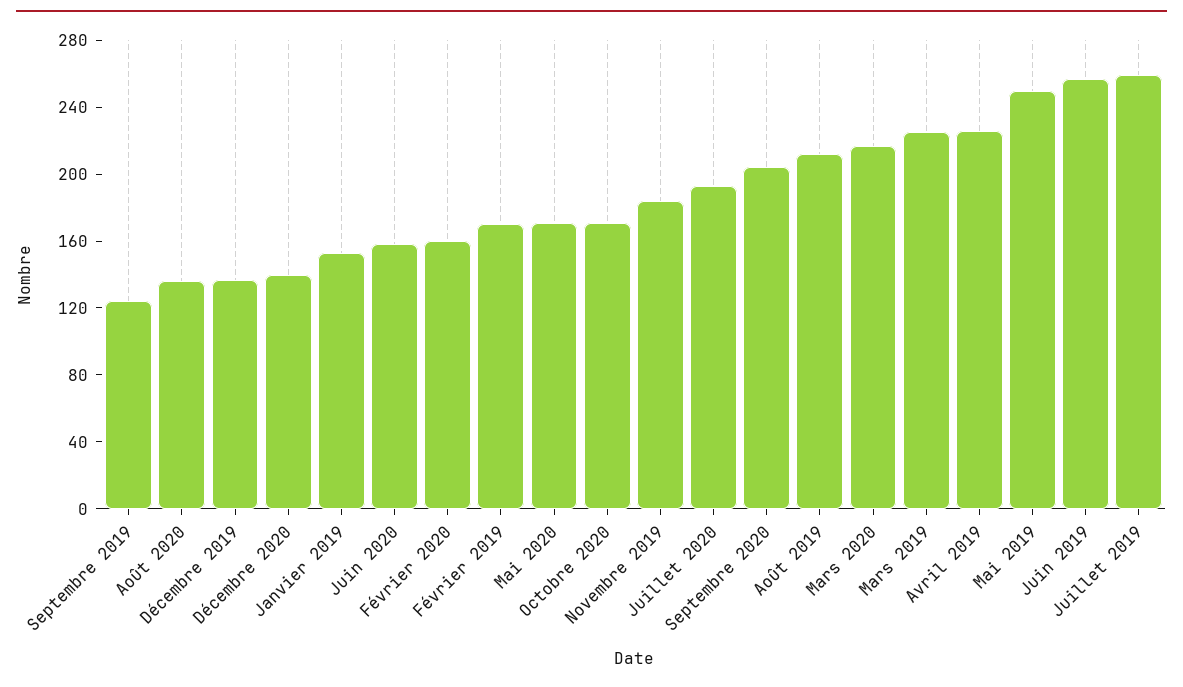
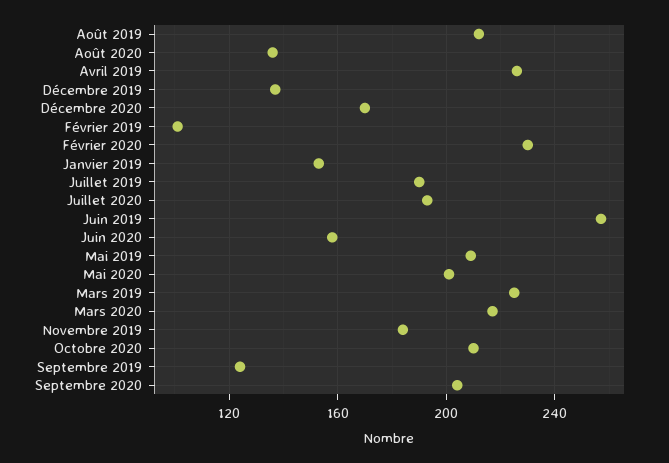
Décembre 2020: 140 -> 170
Février 2020: 160 -> 230
Février 2019: 170 -> 100
Mai 2020: 170 -> 200
Octobre 2020: 170 -> 210
Mai 2019: 250 -> 210
Juillet 2019: 260 -> 190

